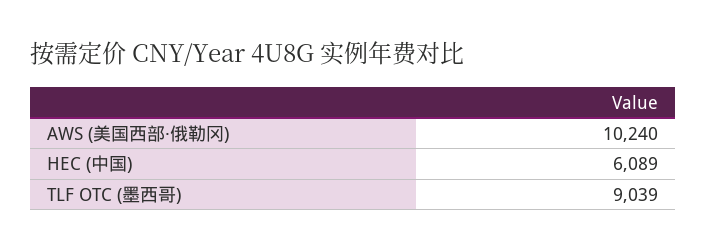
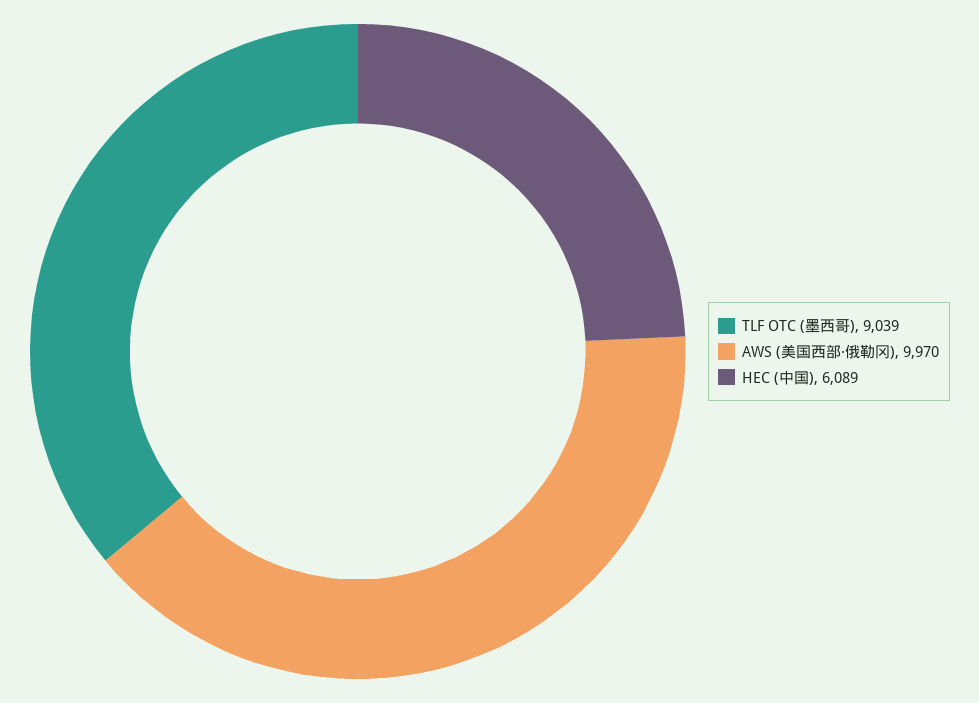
AWS (美国西部·俄勒冈): 10240 -> 9970

